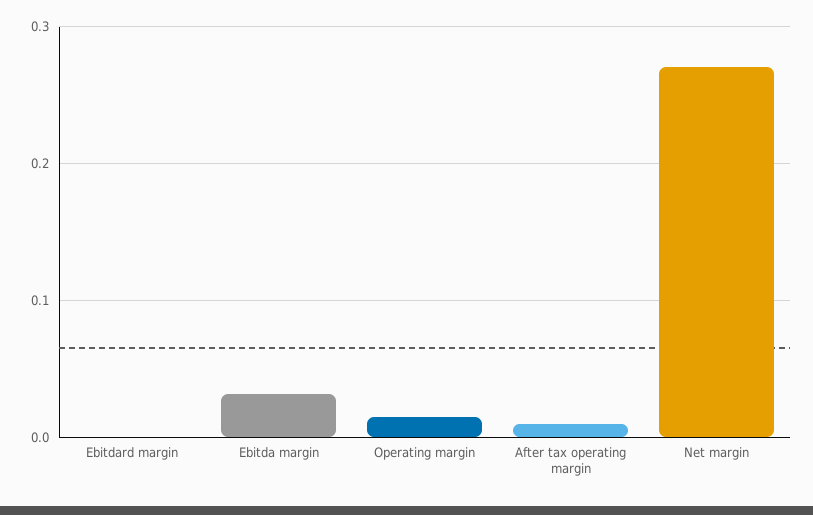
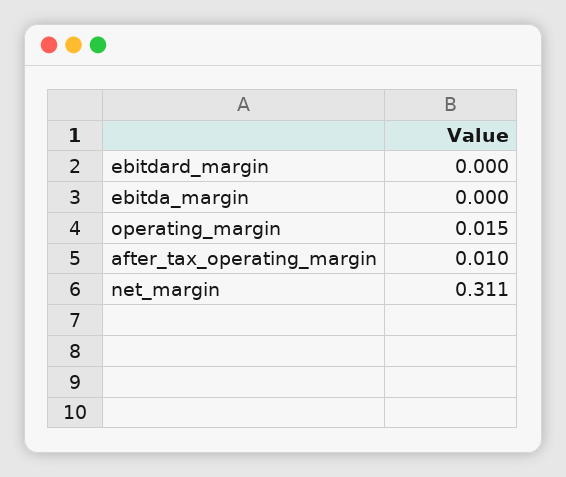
Ebitda margin: 0.03 -> 0
Net margin: 0.27 -> 0.311

